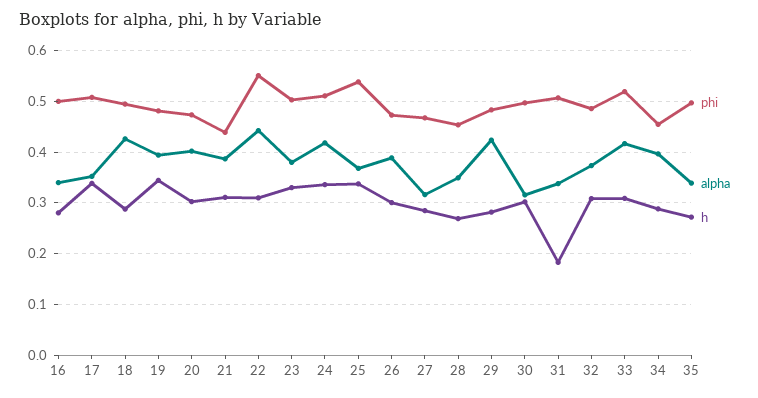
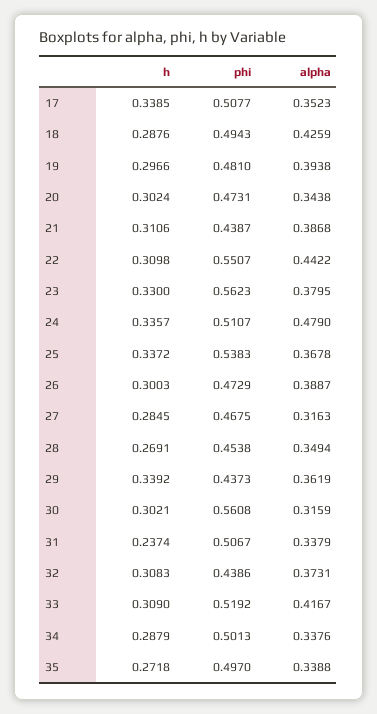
phi, 16: 0.5 -> none
alpha, 16: 0.34 -> none
h, 16: 0.28 -> none
h, 19: 0.34 -> 0.2966
alpha, 20: 0.4 -> 0.3438
phi, 23: 0.5 -> 0.5623
alpha, 24: 0.42 -> 0.479
phi, 29: 0.48 -> 0.4373
alpha, 29: 0.42 -> 0.3619
h, 29: 0.28 -> 0.3392
phi, 30: 0.5 -> 0.5608
h, 31: 0.18 -> 0.2374
phi, 32: 0.48 -> 0.4386
phi, 34: 0.46 -> 0.5013
alpha, 34: 0.4 -> 0.3376

